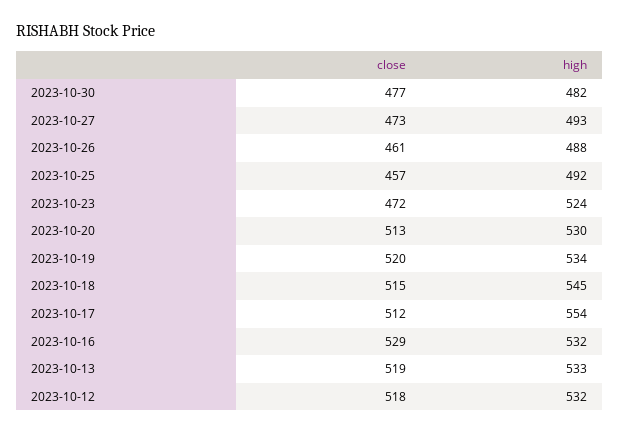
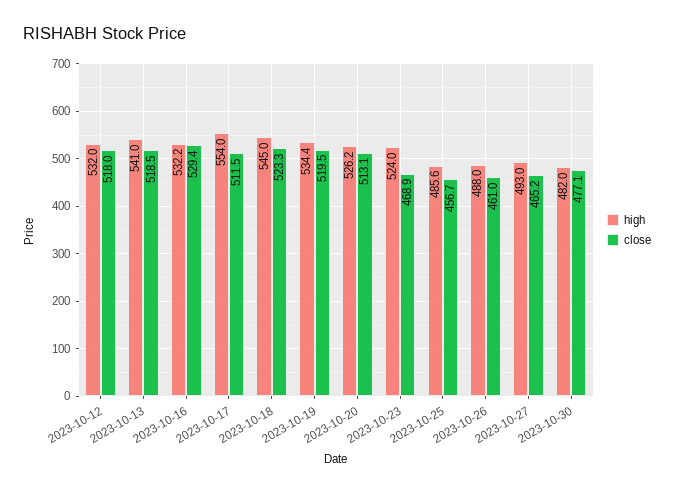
close, 2023-10-27: 473 -> 465.2
high, 2023-10-25: 492 -> 485.6
close, 2023-10-23: 472 -> 468.9
high, 2023-10-20: 530 -> 526.2
close, 2023-10-18: 515 -> 523.3
high, 2023-10-13: 533 -> 541

